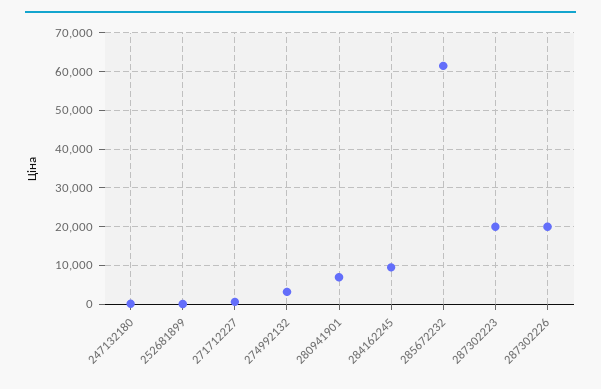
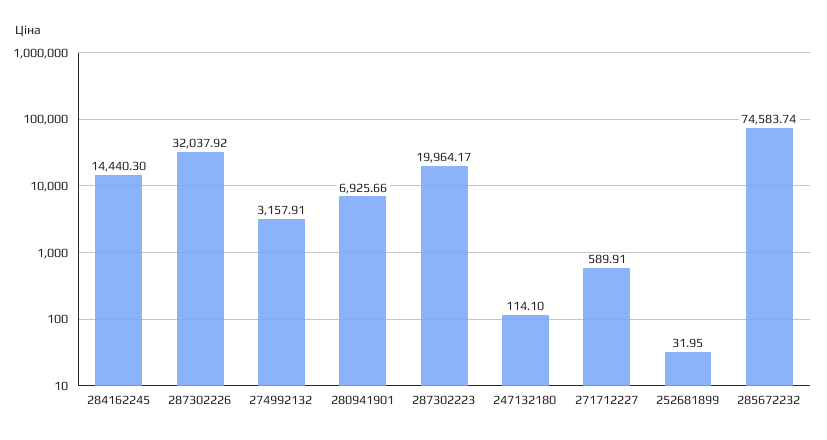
284162245: 10000 -> 14440.3
285672232: 62000 -> 74583.74
287302226: 20000 -> 32037.92

